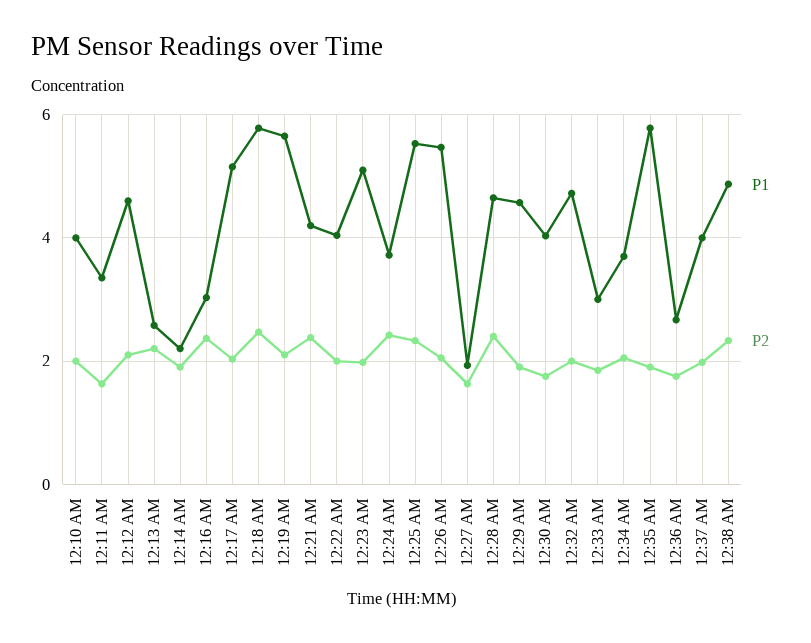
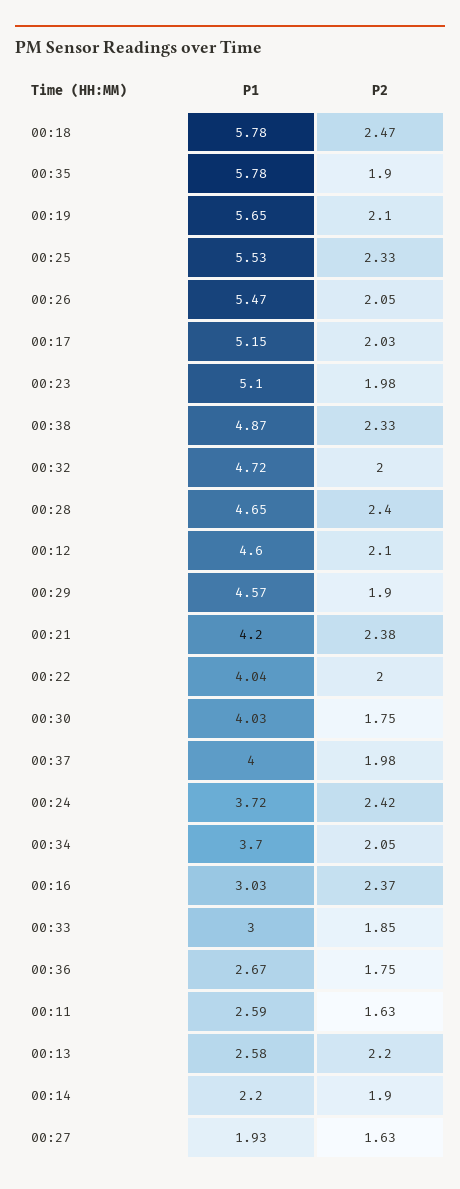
P1, 12:10 AM: 4 -> none
P2, 12:10 AM: 2 -> none
P1, 12:11 AM: 3.4 -> 2.59

